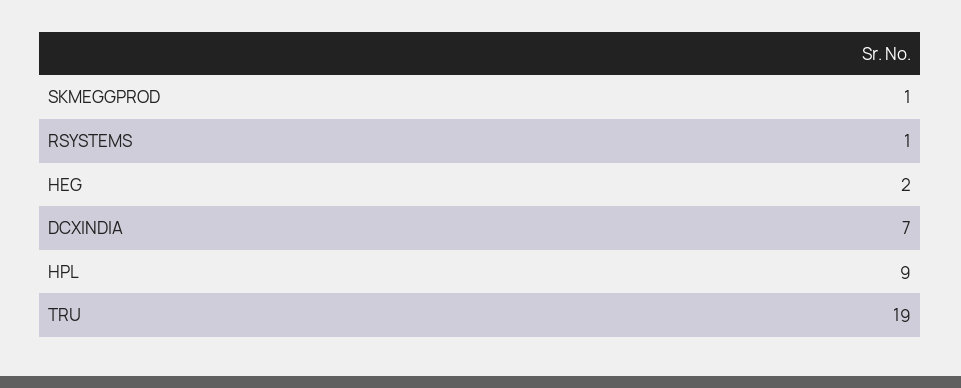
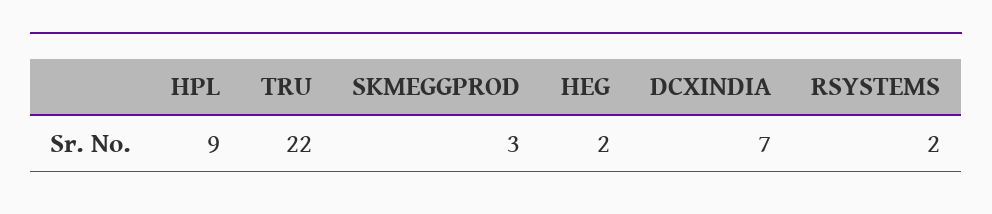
SKMEGGPROD: 1 -> 3
RSYSTEMS: 1 -> 2
TRU: 19 -> 22

